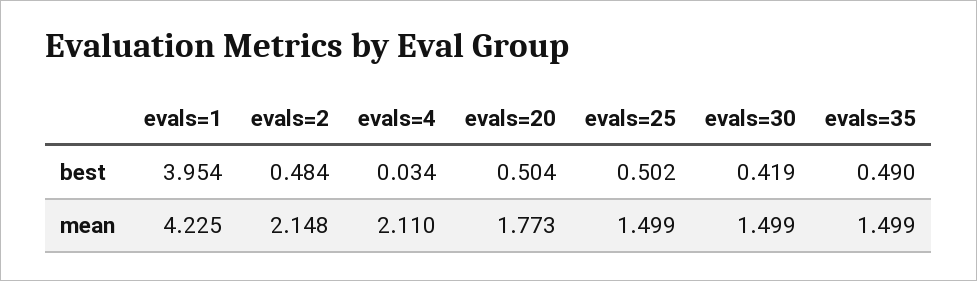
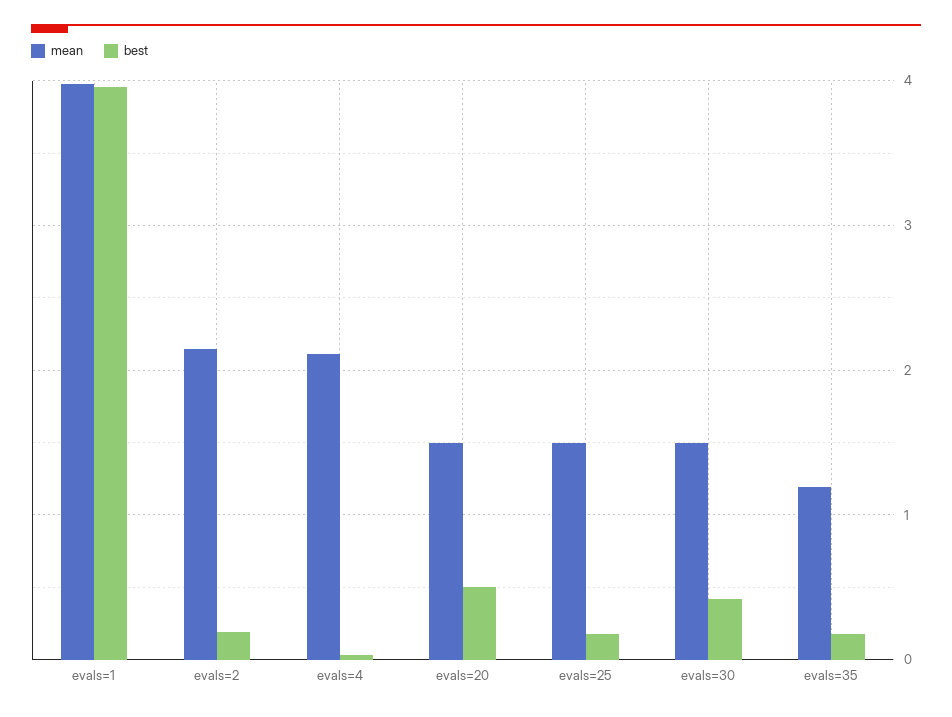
best, evals=2: 0.484 -> 0.2
best, evals=25: 0.502 -> 0.2
best, evals=35: 0.49 -> 0.2
mean, evals=1: 4.225 -> 4
mean, evals=20: 1.773 -> 1.5
mean, evals=35: 1.499 -> 1.2

